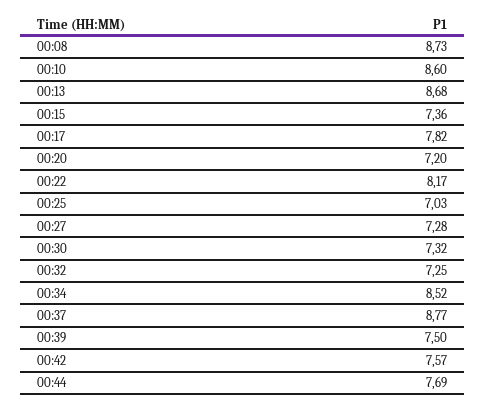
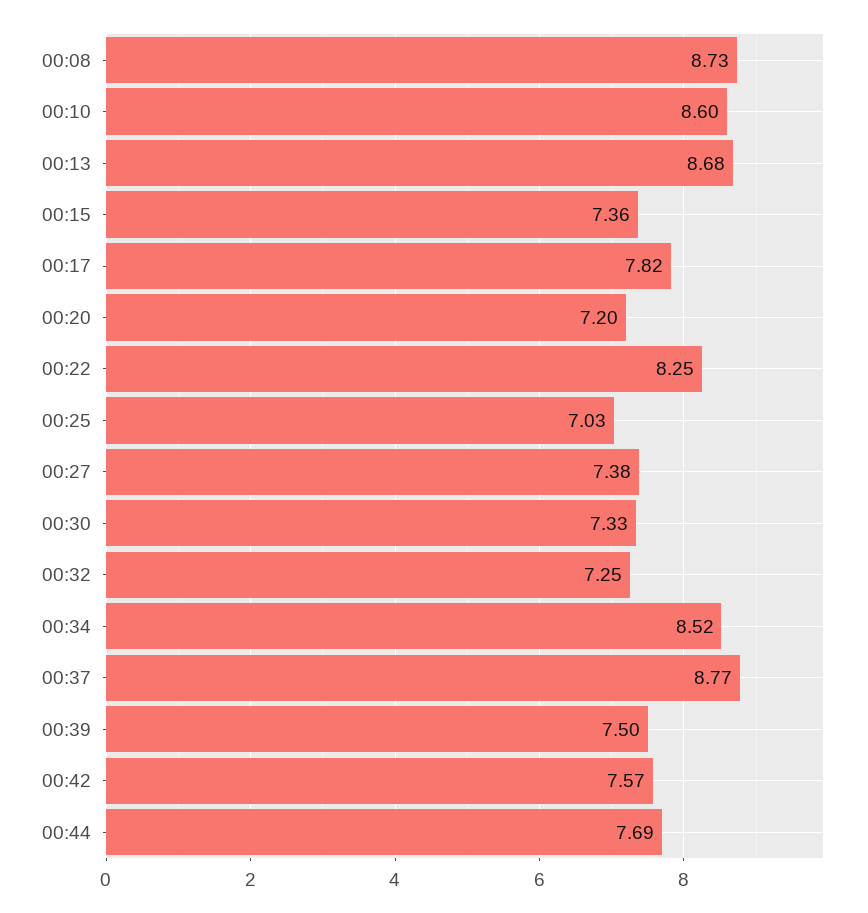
00:22: 8.17 -> 8.25
00:27: 7.28 -> 7.38
00:30: 7.32 -> 7.33

